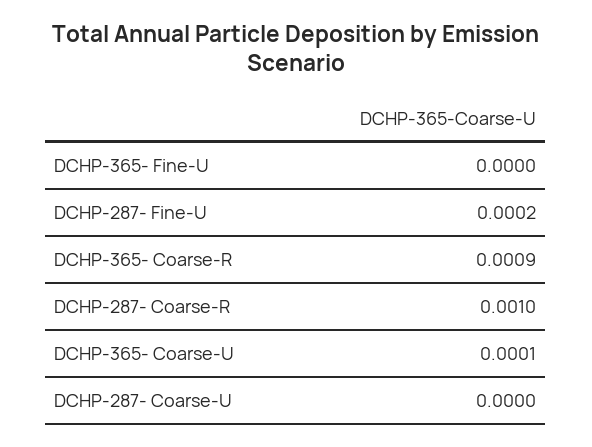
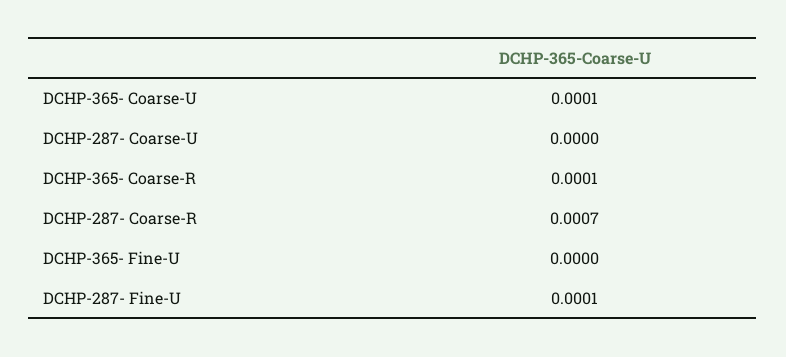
DCHP-287- Fine-U: 0.0002 -> 0.0001
DCHP-365- Coarse-R: 0.0009 -> 0.0001
DCHP-287- Coarse-R: 0.001 -> 0.0007

